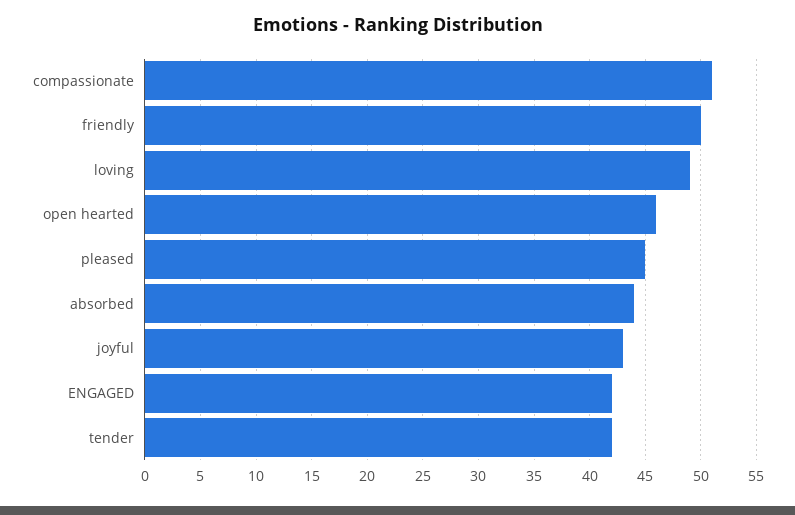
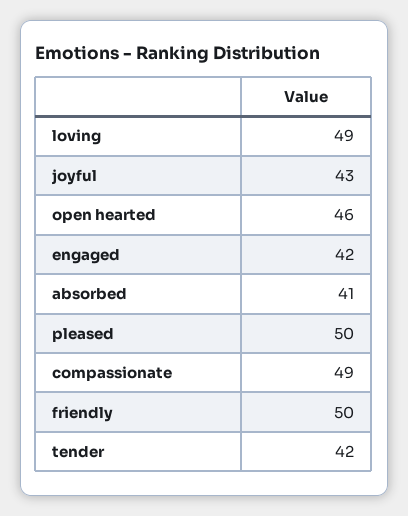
compassionate: 51 -> 49
pleased: 45 -> 50
absorbed: 44 -> 41

